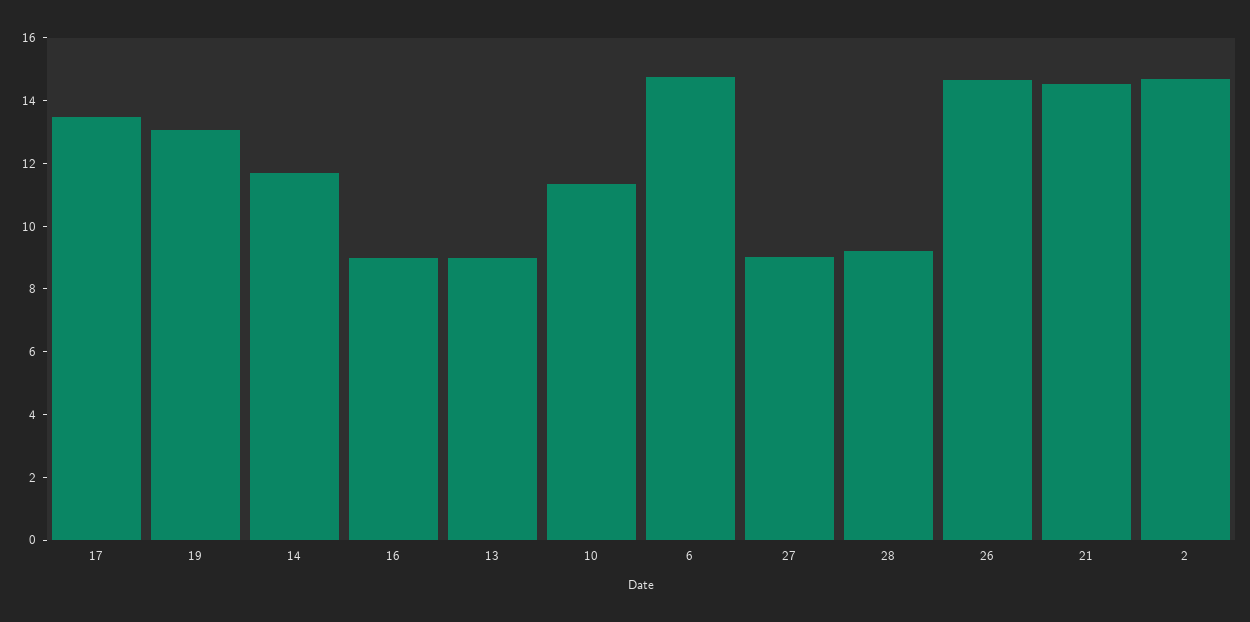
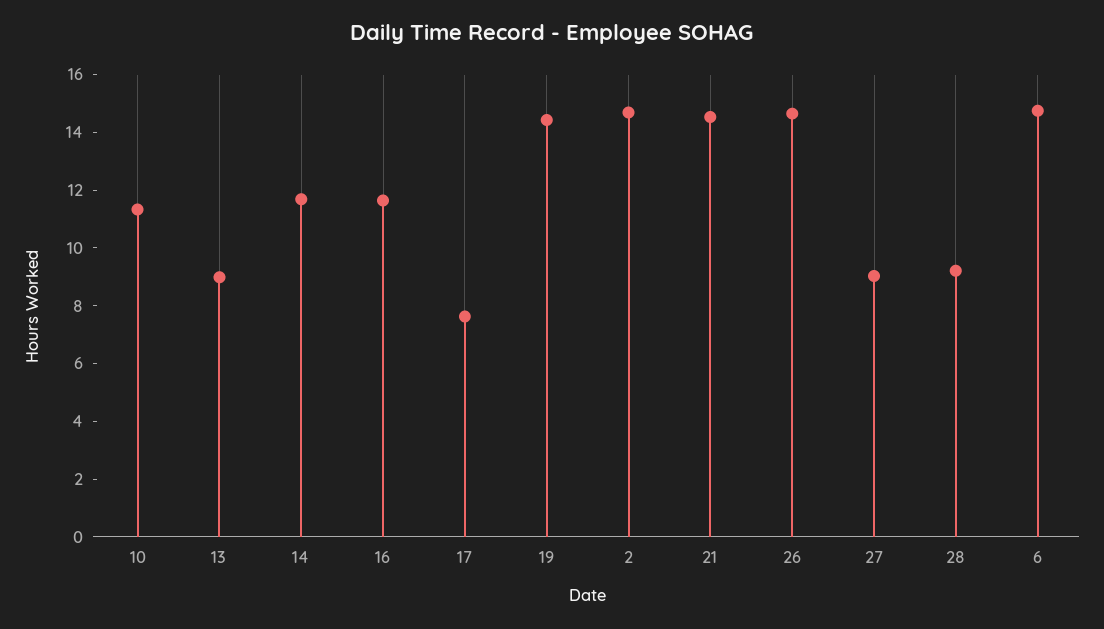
17: 13.5 -> 7.5
19: 13 -> 14.5
16: 9 -> 11.5

